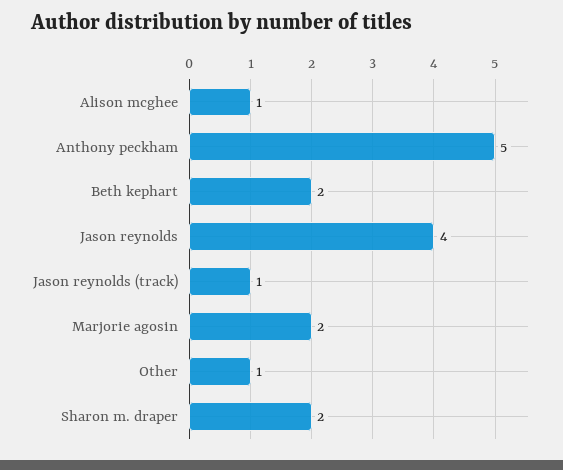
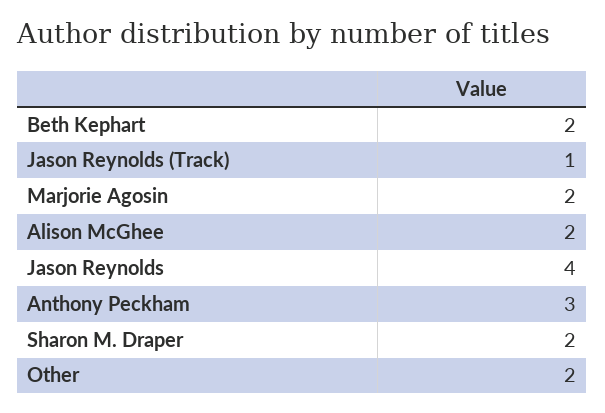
Alison mcghee: 1 -> 2
Anthony peckham: 5 -> 3
Other: 1 -> 2

